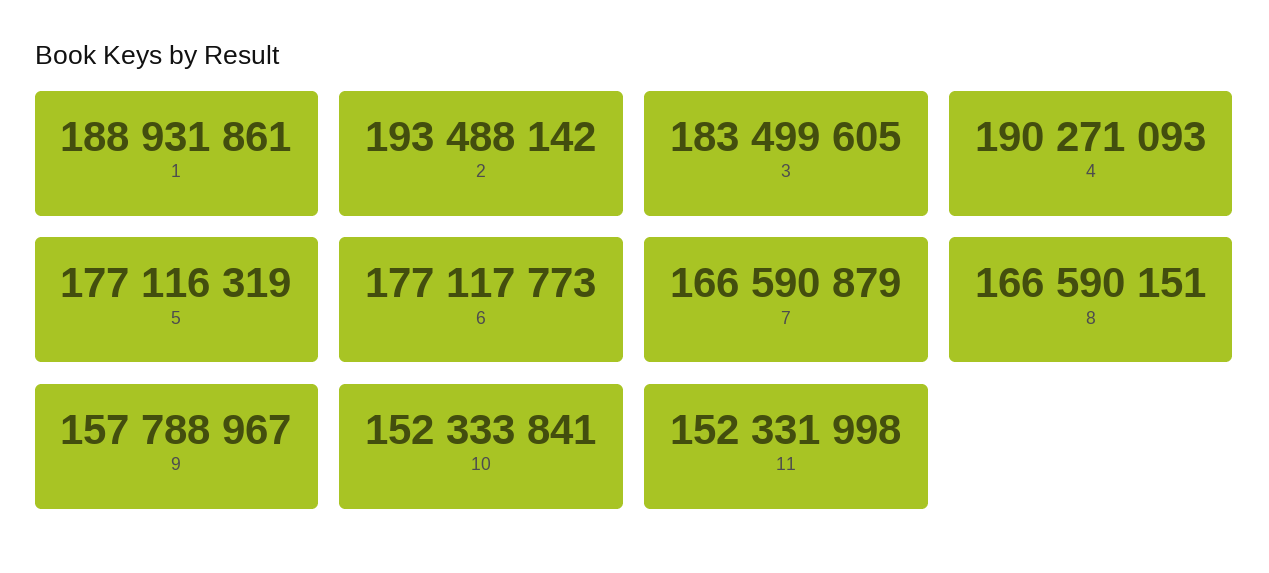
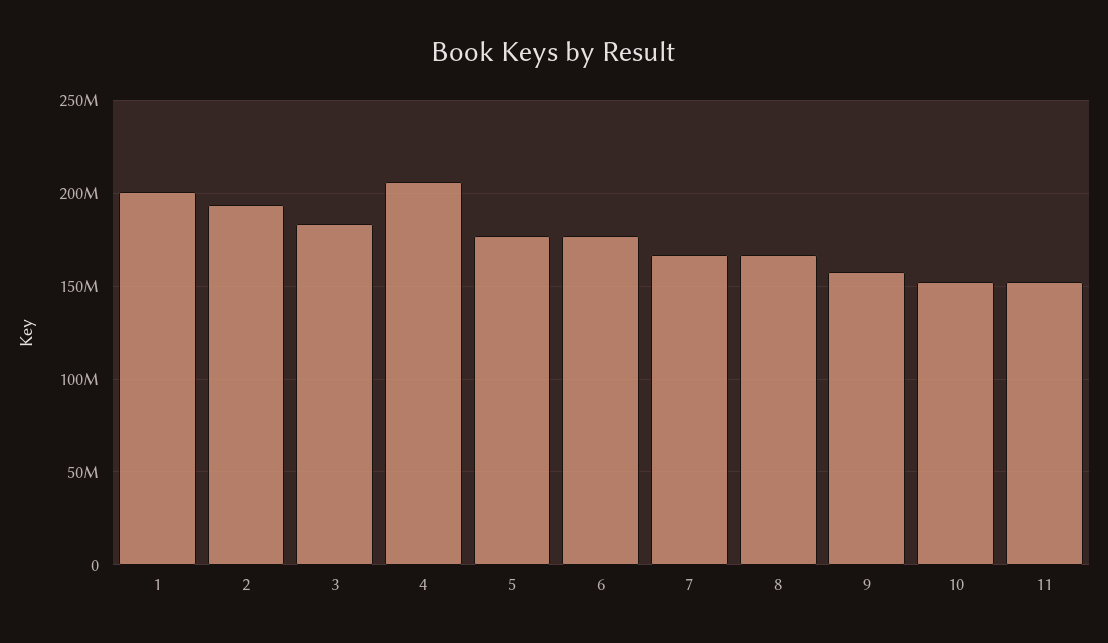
1: 188931861 -> 200000000
4: 190271093 -> 205000000

